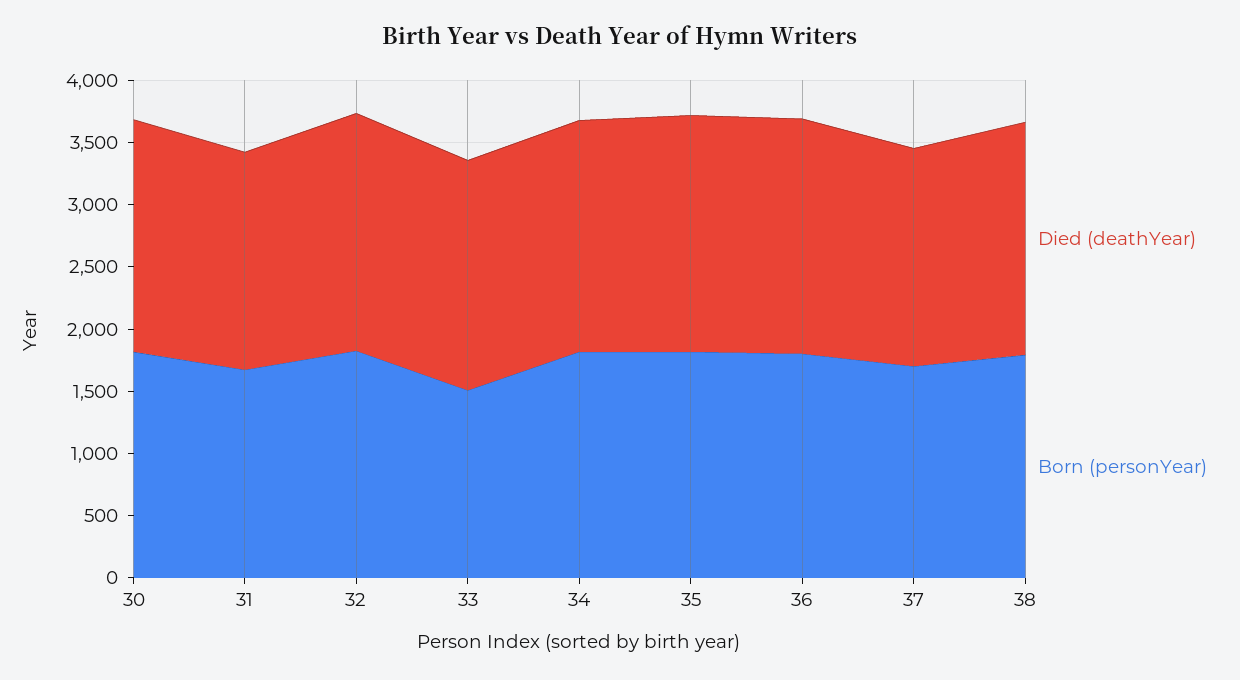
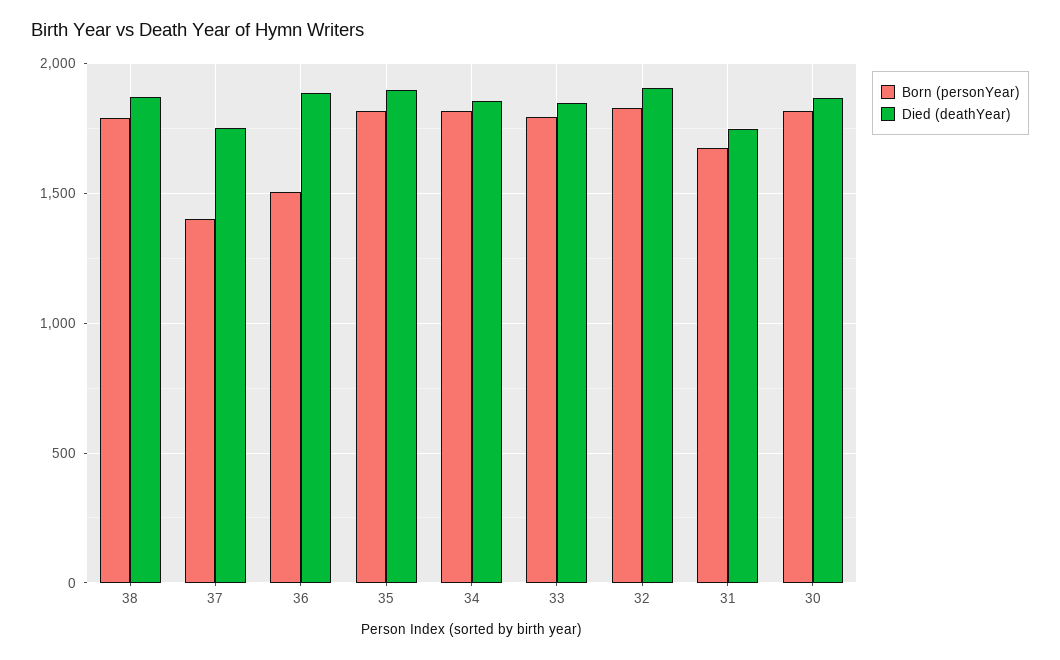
Born (personYear), 33: 1500 -> 1800
Born (personYear), 36: 1800 -> 1500
Born (personYear), 37: 1700 -> 1400

